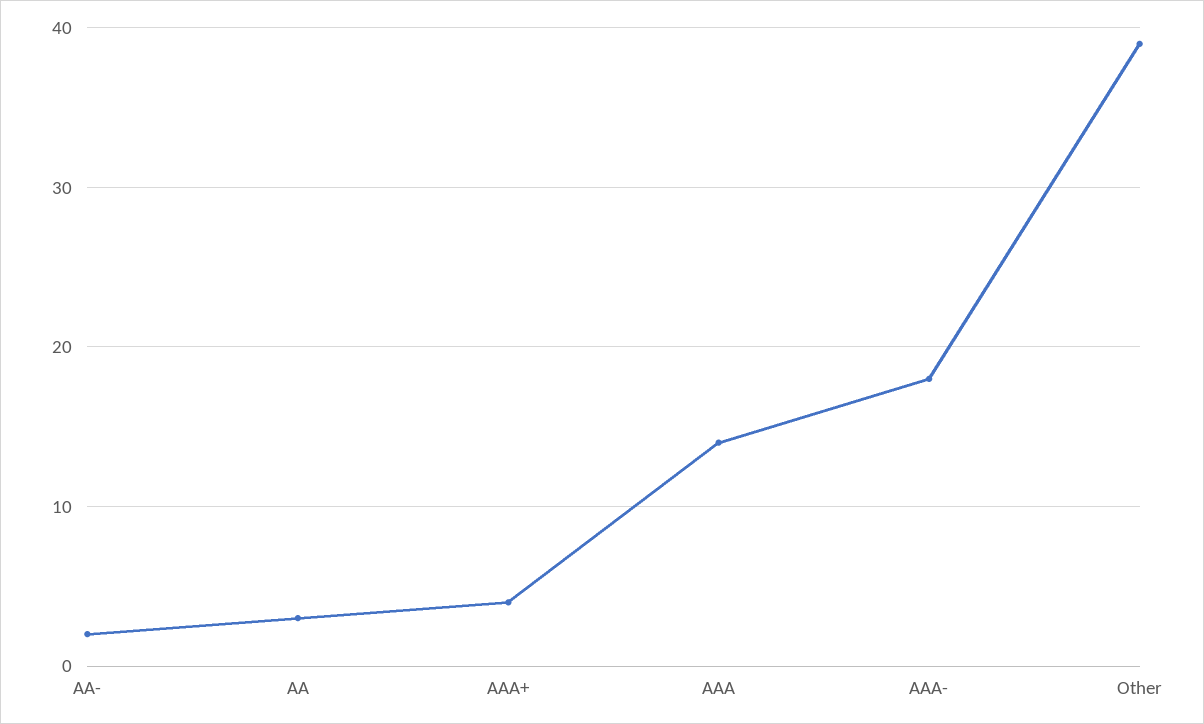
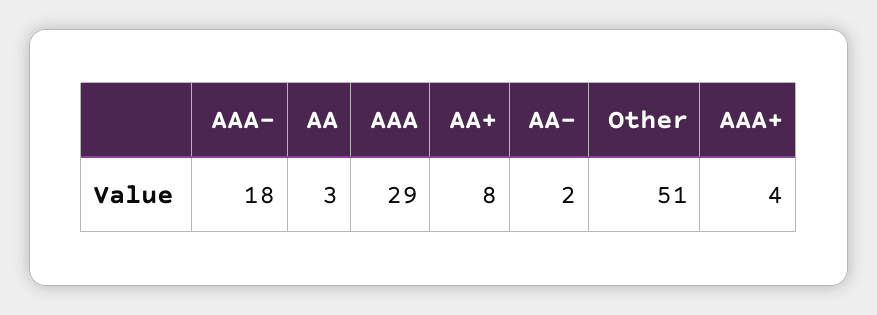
AAA: 14 -> 29
Other: 39 -> 51
AA+: none -> 8

